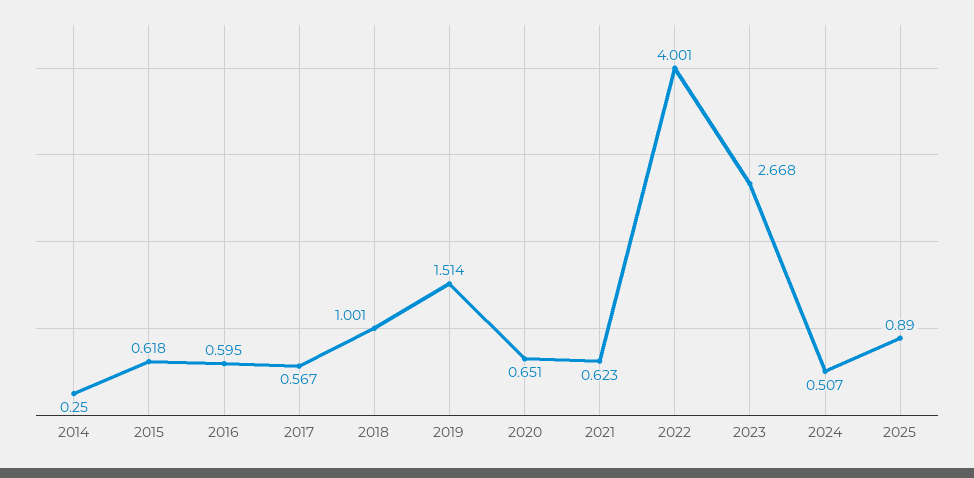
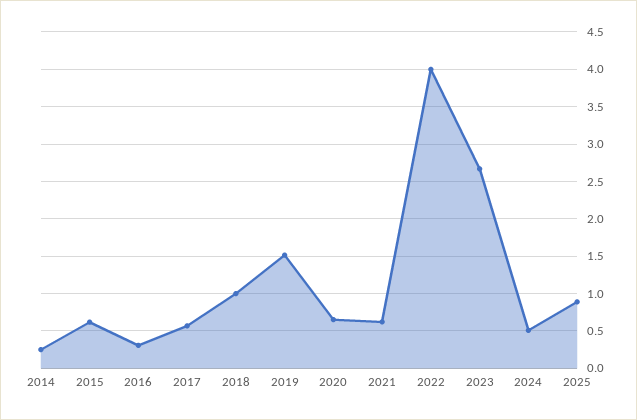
2016: 0.595 -> 0.3

